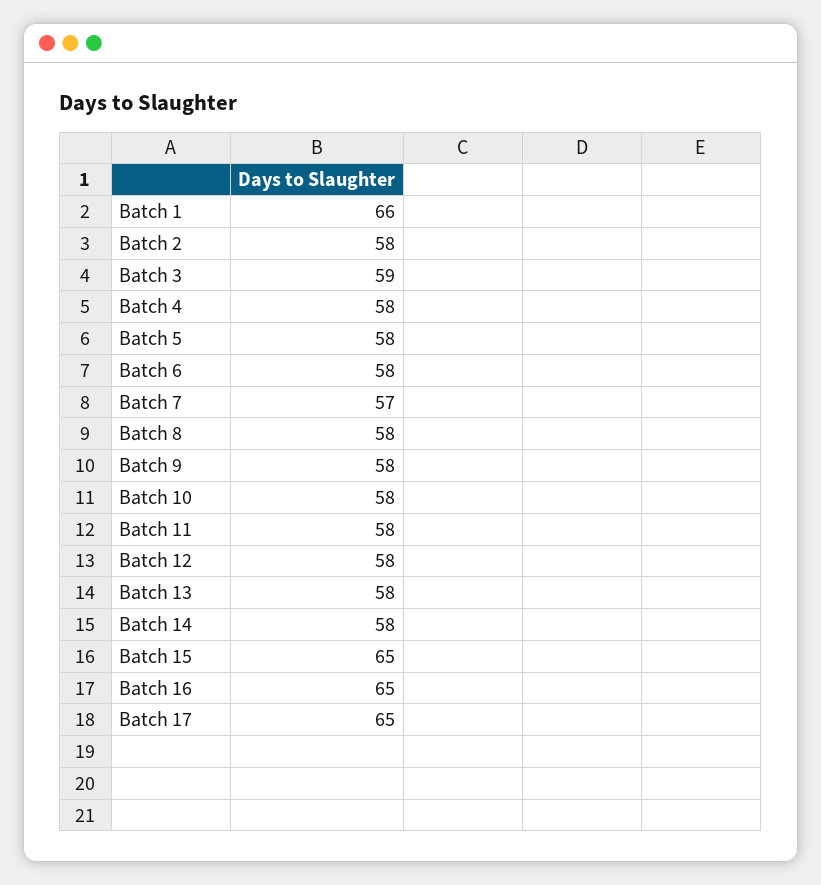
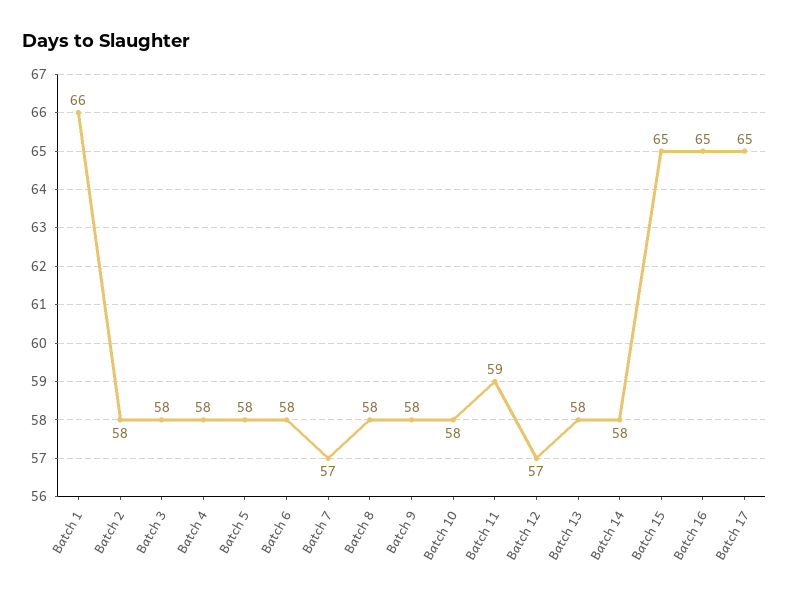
Batch 3: 59 -> 58
Batch 11: 58 -> 59
Batch 12: 58 -> 57

